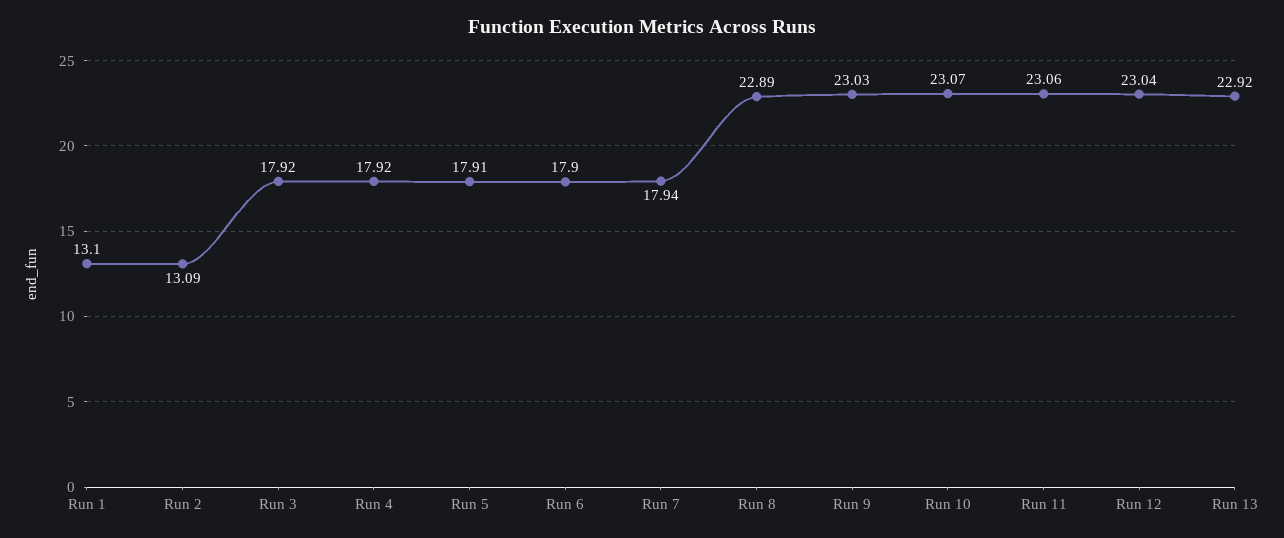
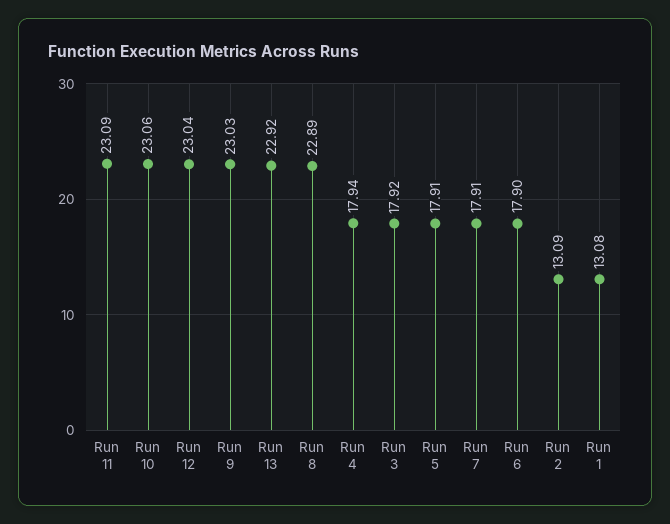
Run 1: 13.1 -> 13.08
Run 4: 17.92 -> 17.94
Run 7: 17.94 -> 17.91
Run 10: 23.07 -> 23.06
Run 11: 23.06 -> 23.09

